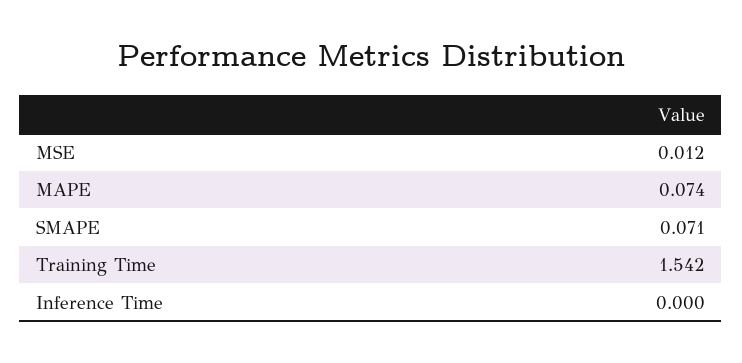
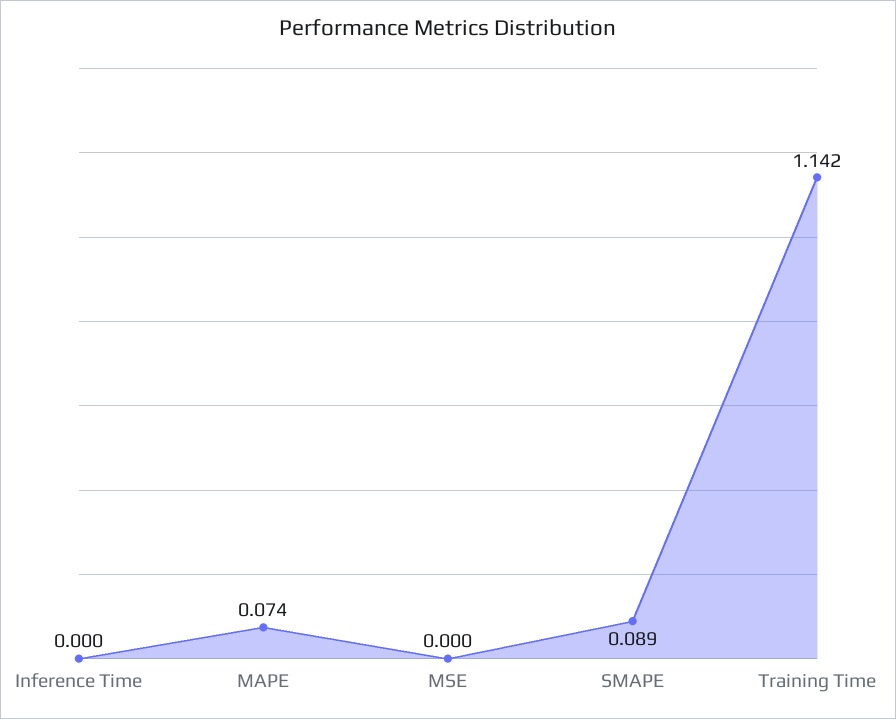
MSE: 0.012 -> 0
SMAPE: 0.071 -> 0.089
Training Time: 1.542 -> 1.142

